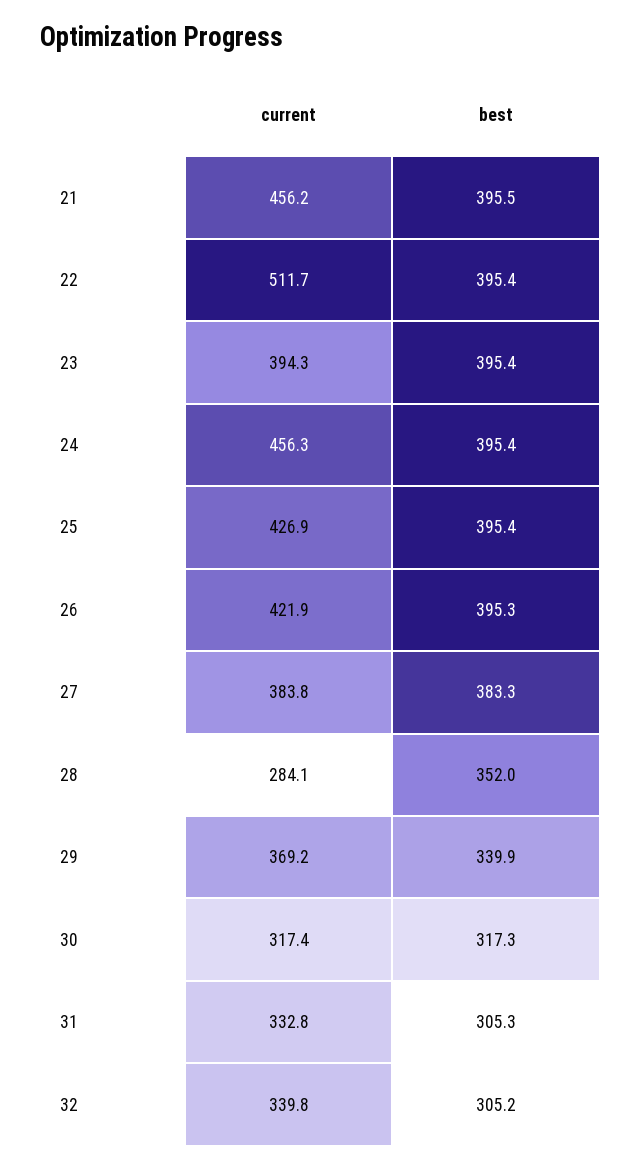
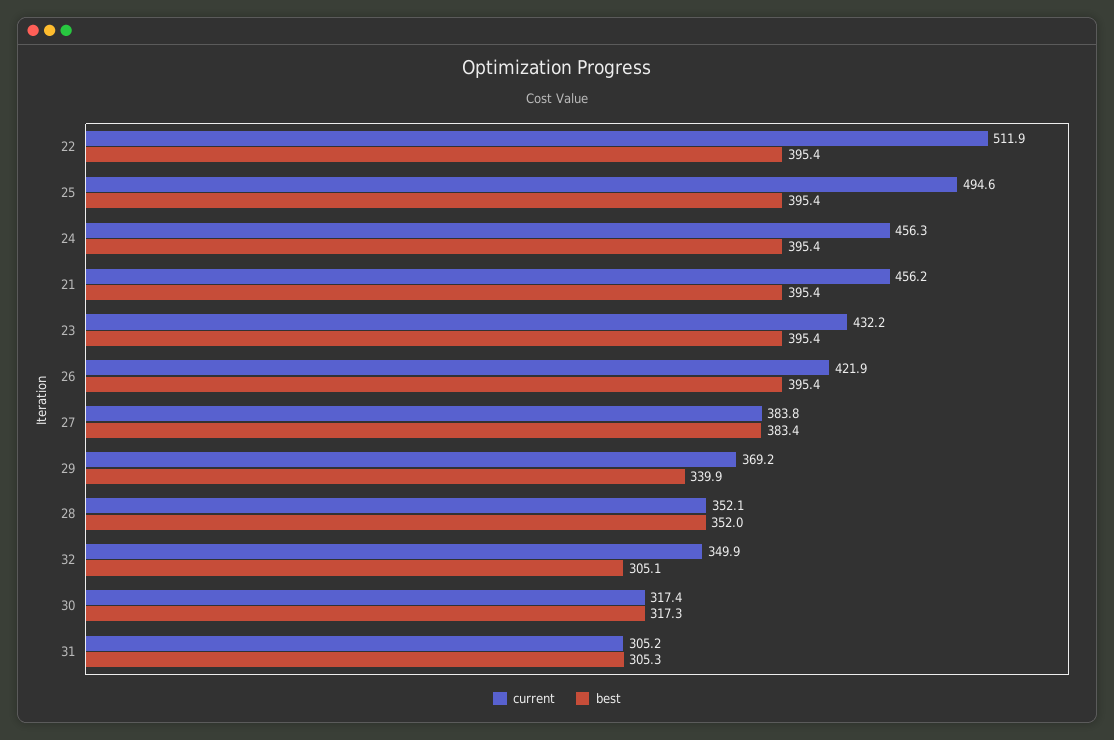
best, 21: 395.5 -> 395.4
current, 22: 511.7 -> 511.9
current, 23: 394.3 -> 432.2
current, 25: 426.9 -> 494.6
best, 26: 395.3 -> 395.4
best, 27: 383.3 -> 383.4
current, 28: 284.1 -> 352.1
current, 31: 332.8 -> 305.2
current, 32: 339.8 -> 349.9
best, 32: 305.2 -> 305.1

